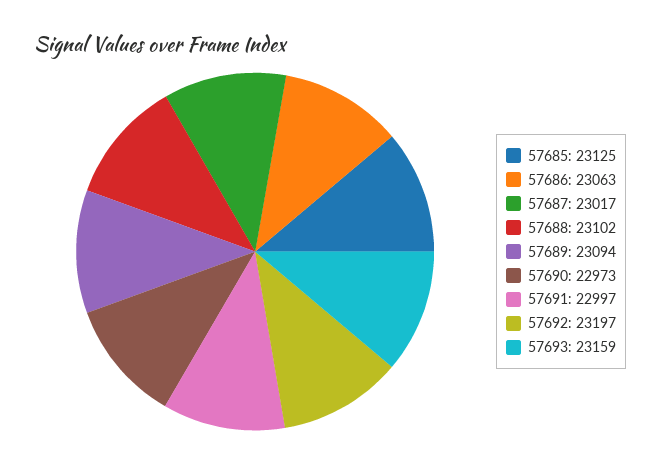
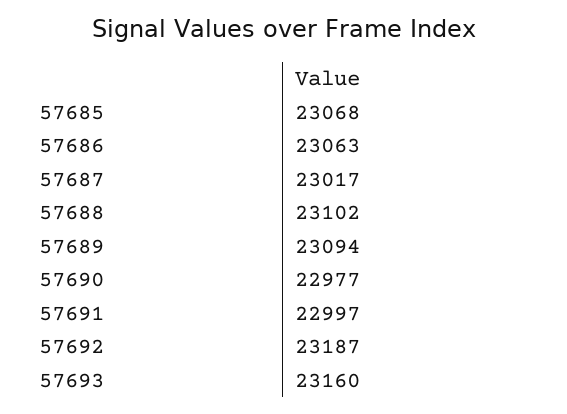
57685: 23125 -> 23068
57690: 22973 -> 22977
57692: 23197 -> 23187
57693: 23159 -> 23160

